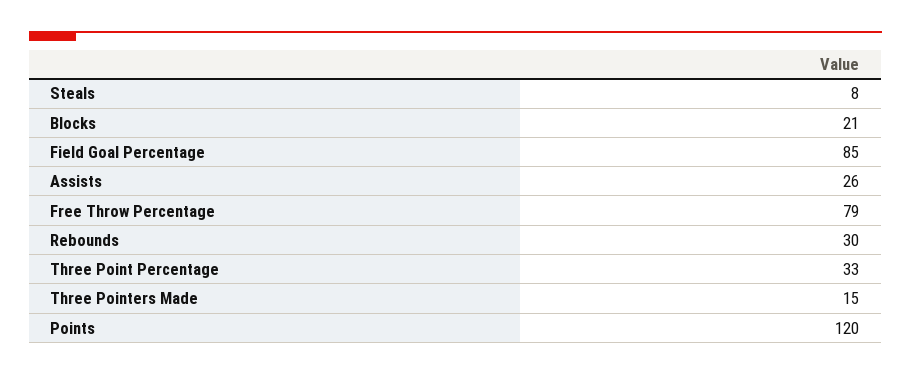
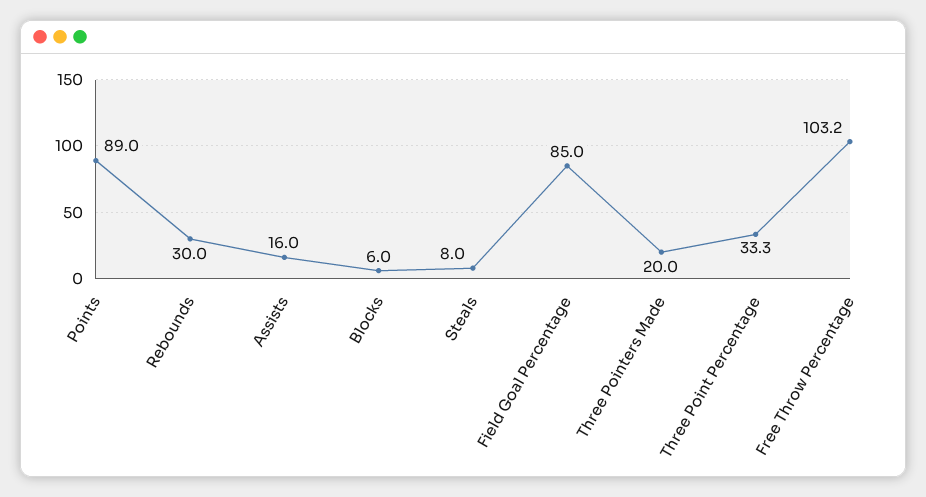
Blocks: 21 -> 6
Assists: 26 -> 16
Free Throw Percentage: 79 -> 103.2
Three Pointers Made: 15 -> 20
Points: 120 -> 89

